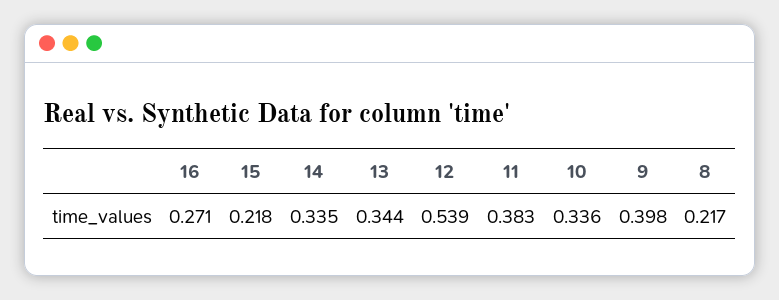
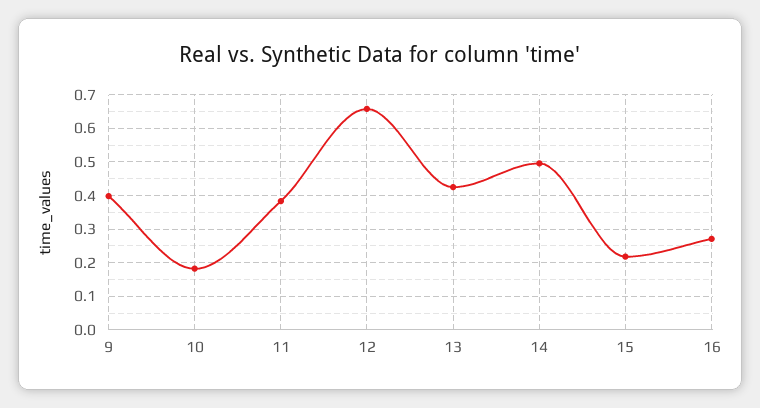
14: 0.335 -> 0.5
13: 0.344 -> 0.42
12: 0.539 -> 0.66
10: 0.336 -> 0.18
8: 0.217 -> none

